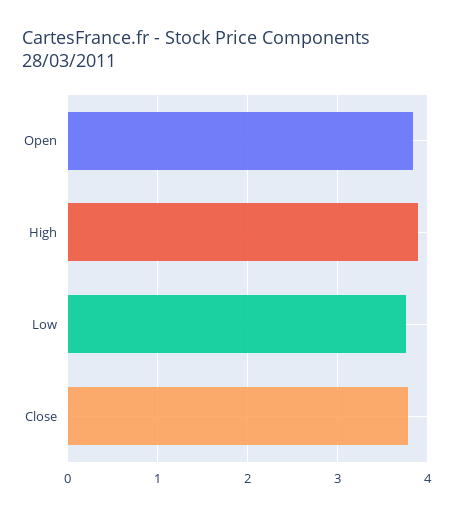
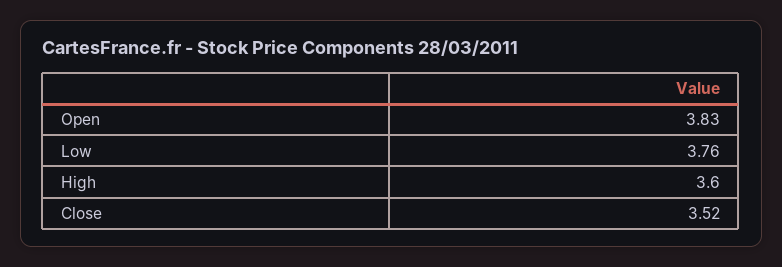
High: 3.9 -> 3.6
Close: 3.8 -> 3.52

